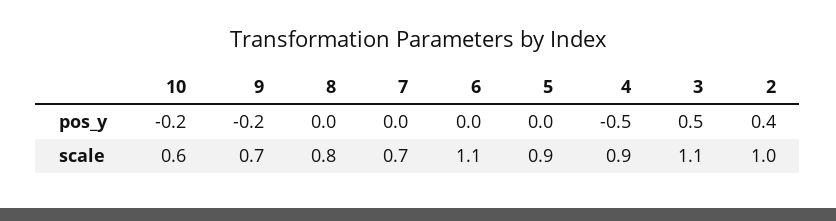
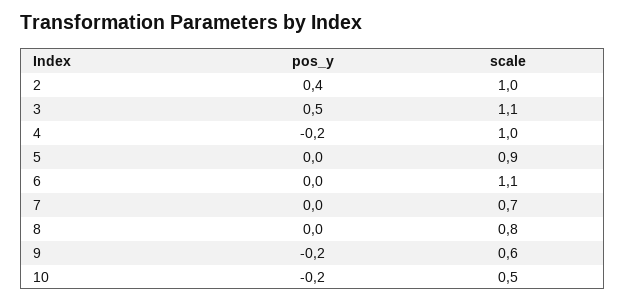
4, pos_y: -0.5 -> -0.2
10, scale: 0.6 -> 0.5
9, scale: 0.7 -> 0.6
4, scale: 0.9 -> 1

